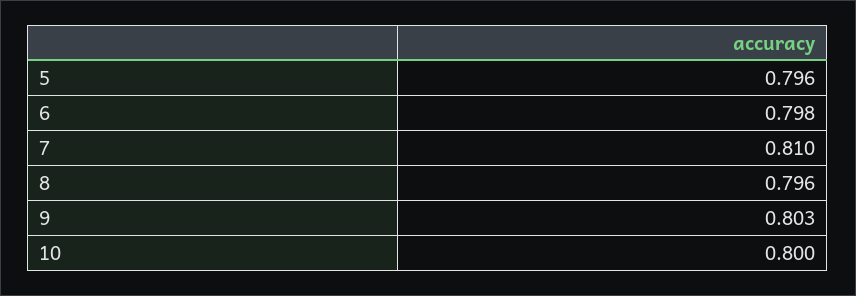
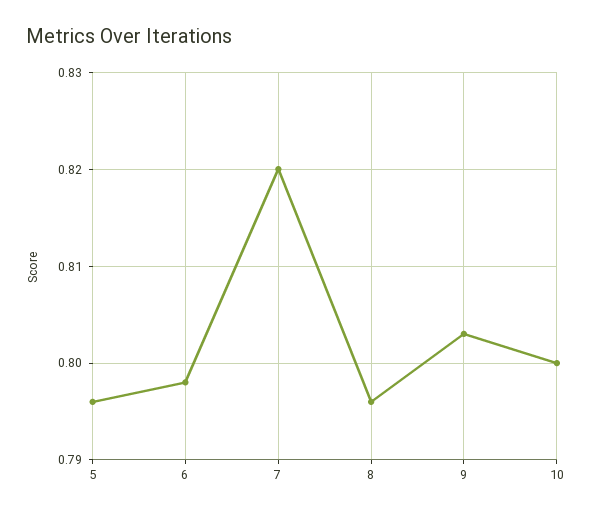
7: 0.81 -> 0.82

